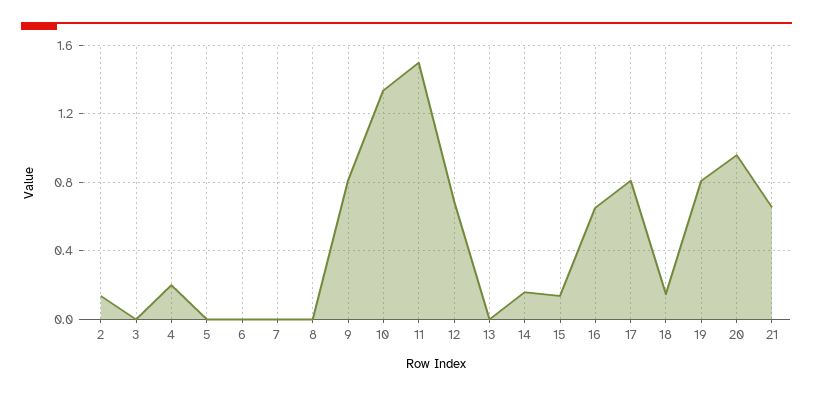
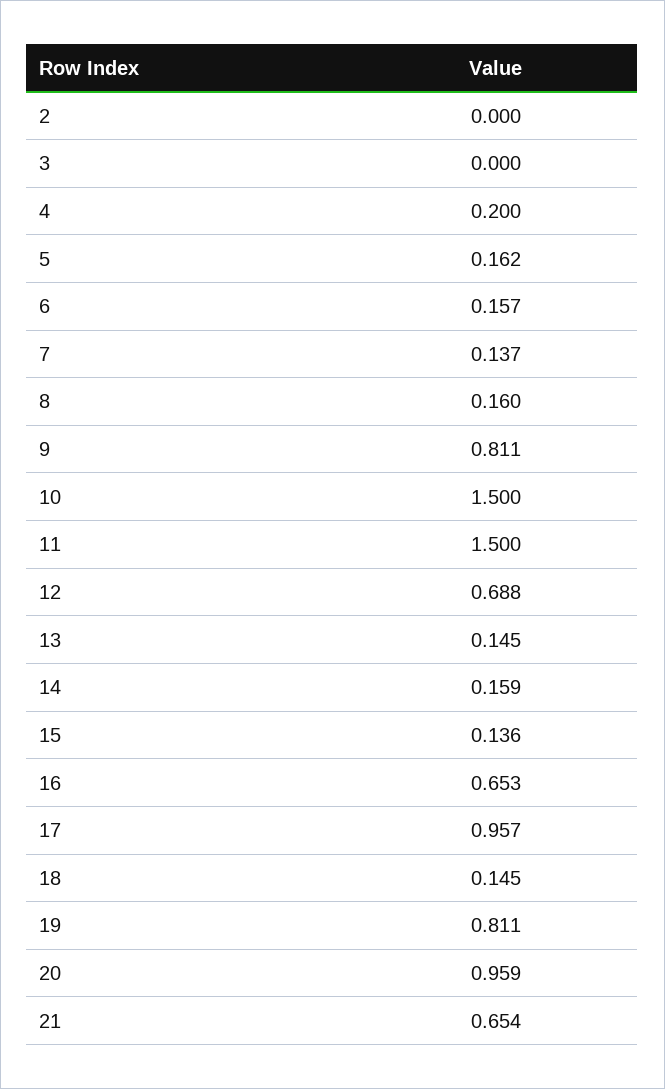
2: 0.15 -> 0
5: 0 -> 0.162
6: 0 -> 0.157
7: 0 -> 0.137
8: 0 -> 0.16
10: 1.35 -> 1.5
13: 0 -> 0.145
17: 0.8 -> 0.957

